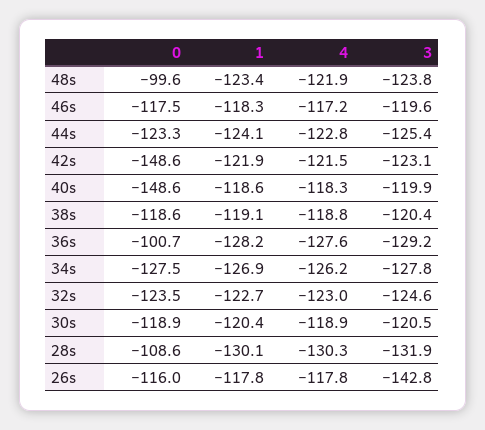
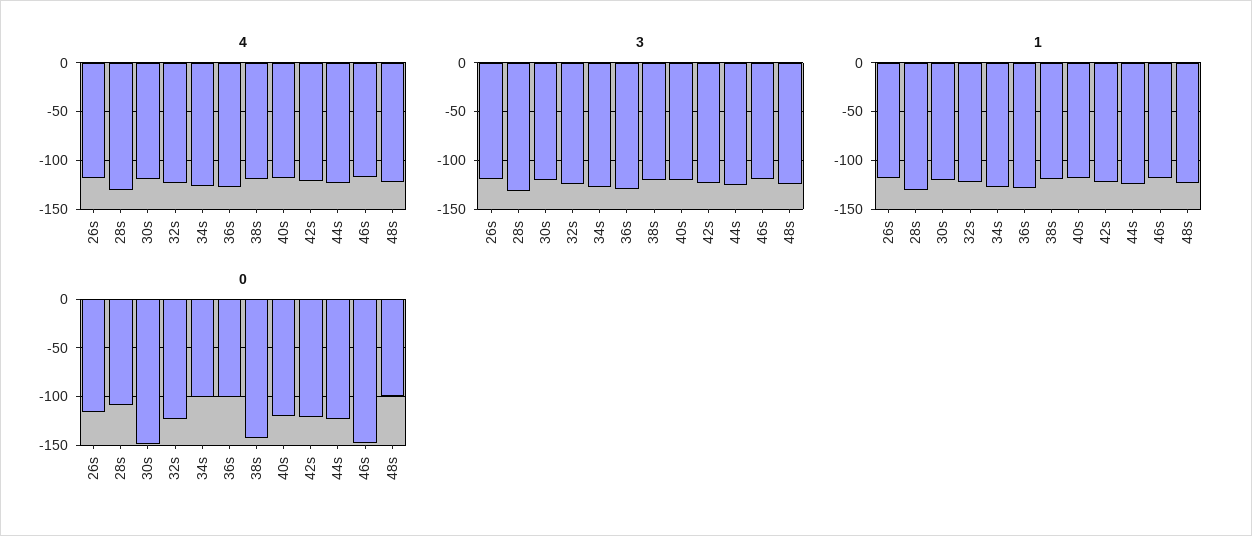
0, 46s: -117.5 -> -150
0, 42s: -148.6 -> -120
0, 40s: -148.6 -> -120
0, 38s: -118.6 -> -140
0, 34s: -127.5 -> -100
0, 30s: -118.9 -> -150
3, 26s: -142.8 -> -120

